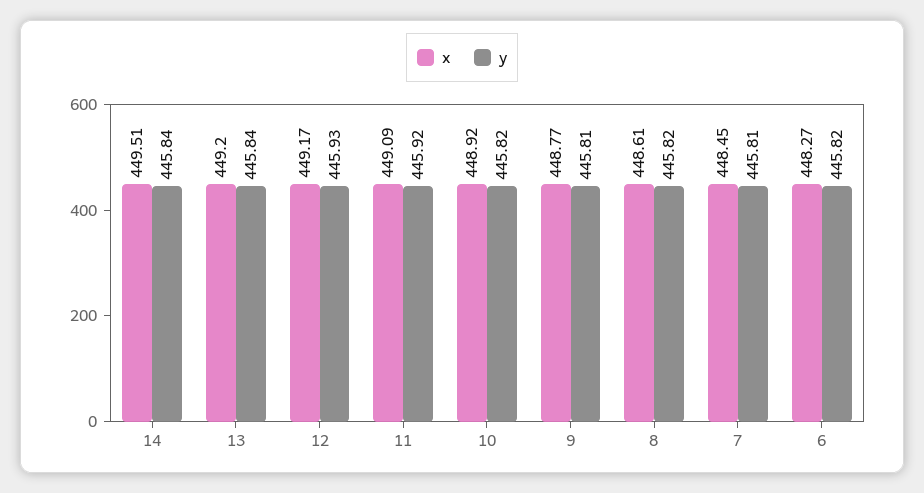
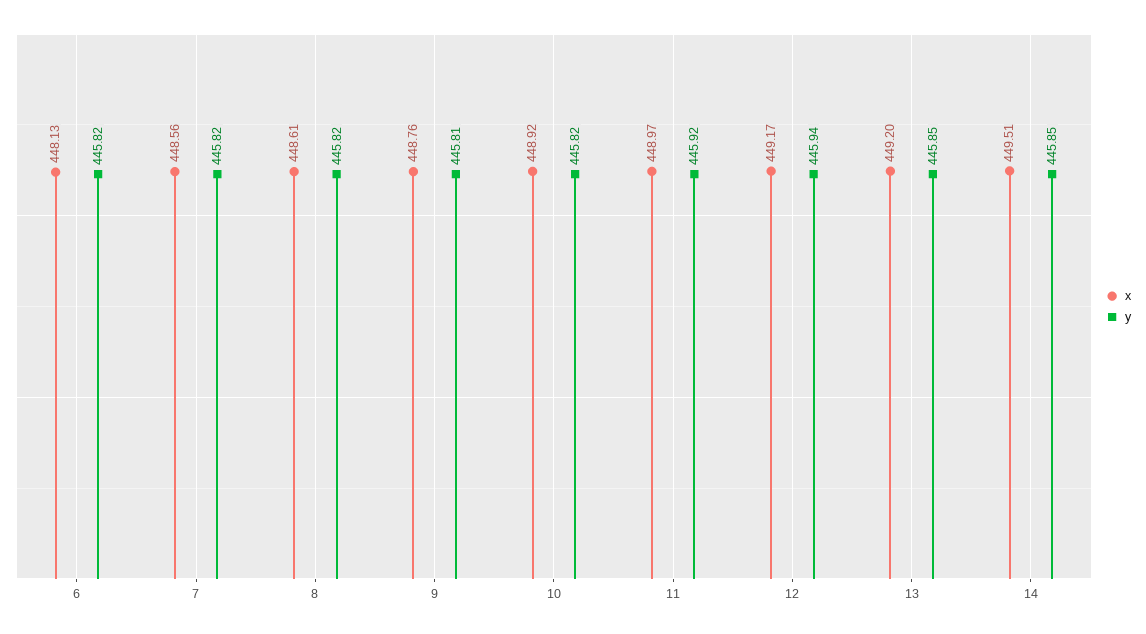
y, 14: 445.84 -> 445.85
y, 13: 445.84 -> 445.85
y, 12: 445.93 -> 445.94
x, 11: 449.09 -> 448.97
x, 9: 448.77 -> 448.76
x, 7: 448.45 -> 448.56
y, 7: 445.81 -> 445.82
x, 6: 448.27 -> 448.13

